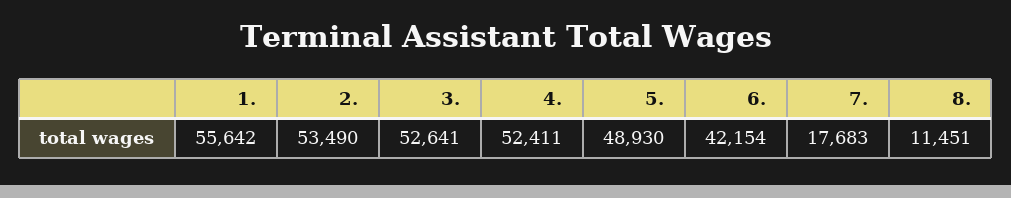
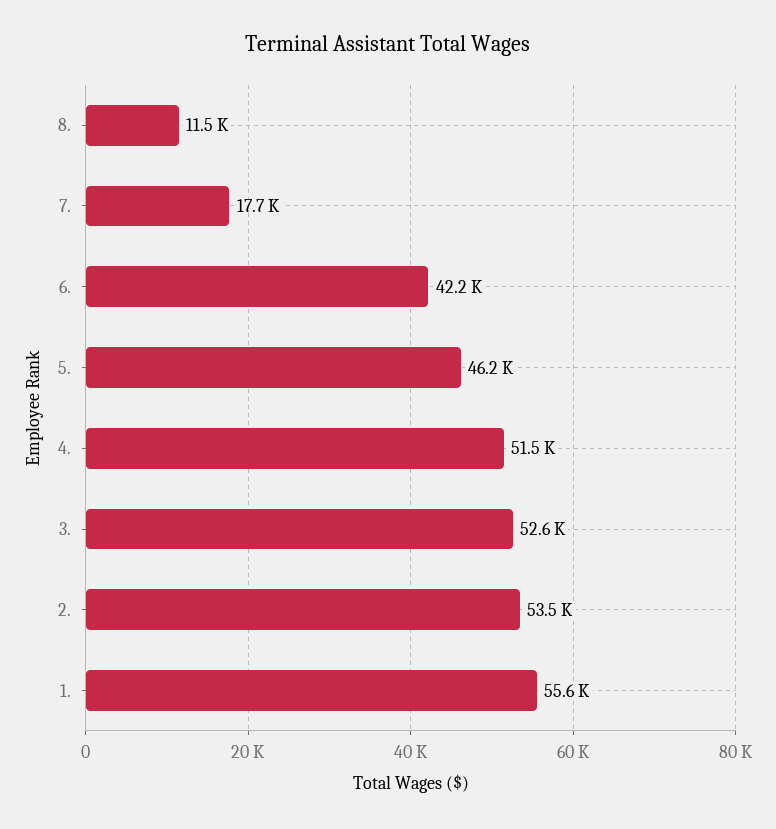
4.: 52411 -> 51500
5.: 48930 -> 46200

